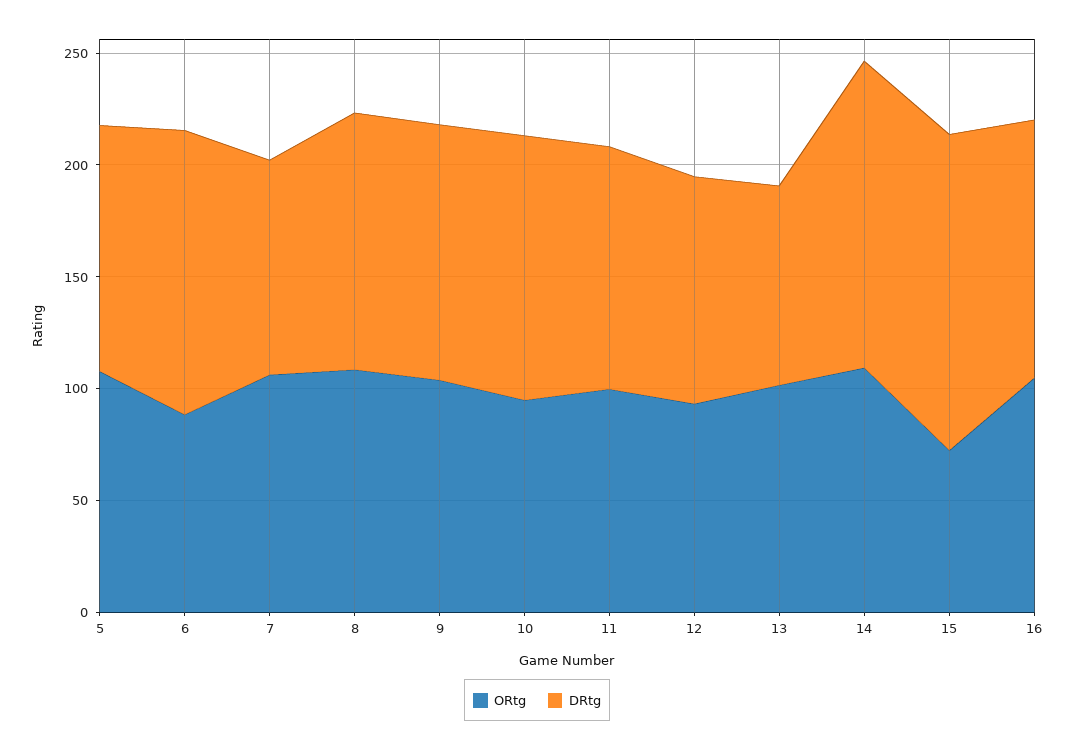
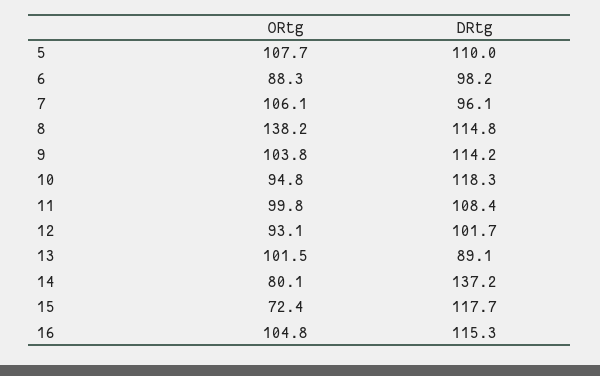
DRtg, 6: 130 -> 98.2
ORtg, 8: 110 -> 138.2
ORtg, 14: 110 -> 80.1
DRtg, 15: 140 -> 117.7

